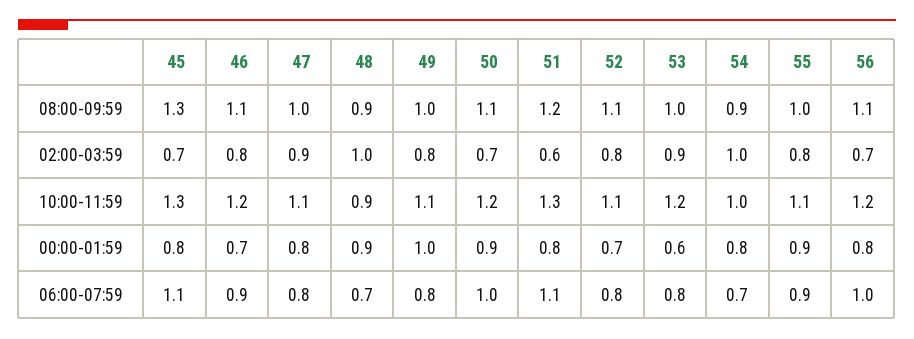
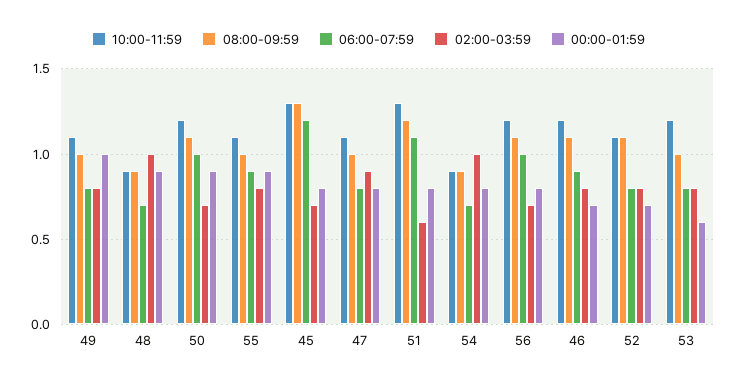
02:00-03:59, 53: 0.9 -> 0.8
10:00-11:59, 54: 1 -> 0.9
06:00-07:59, 45: 1.1 -> 1.2

